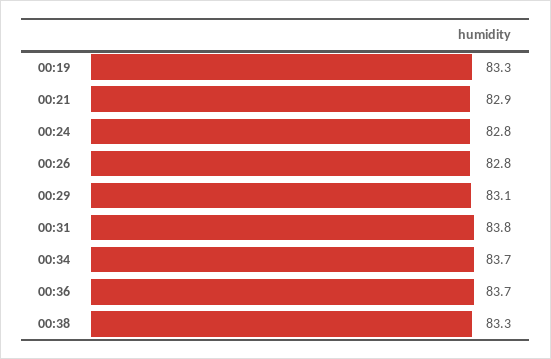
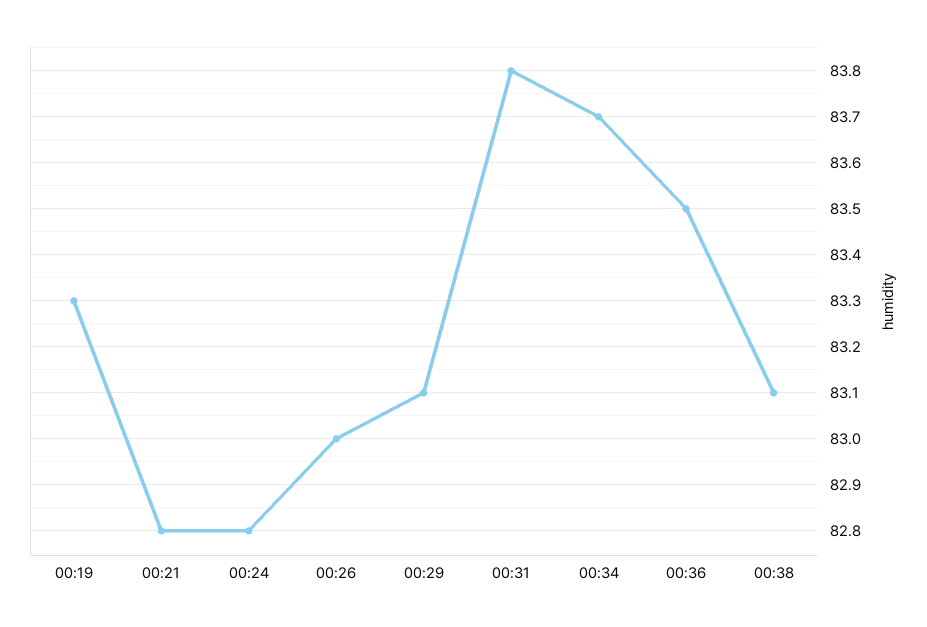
00:21: 82.9 -> 82.8
00:26: 82.8 -> 83
00:36: 83.7 -> 83.5
00:38: 83.3 -> 83.1

